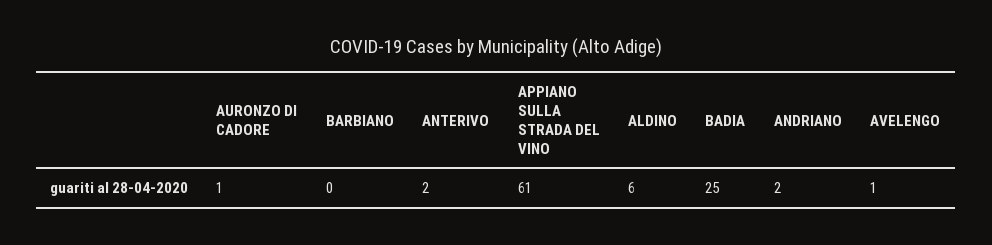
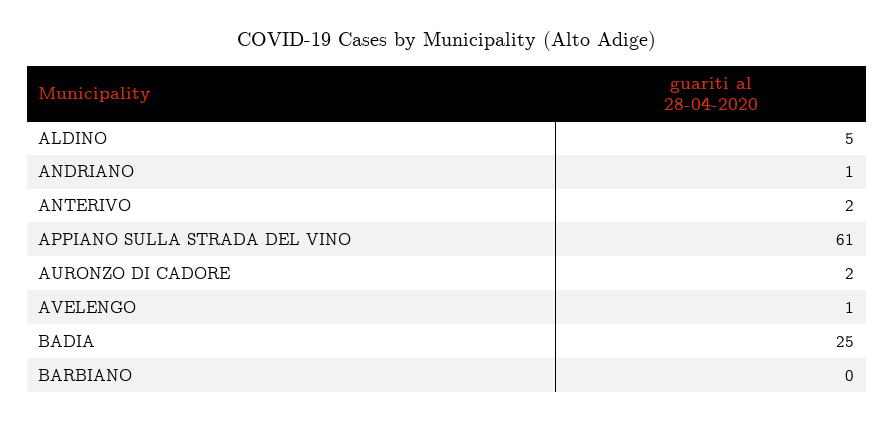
AURONZO DI CADORE: 1 -> 2
ALDINO: 6 -> 5
ANDRIANO: 2 -> 1

